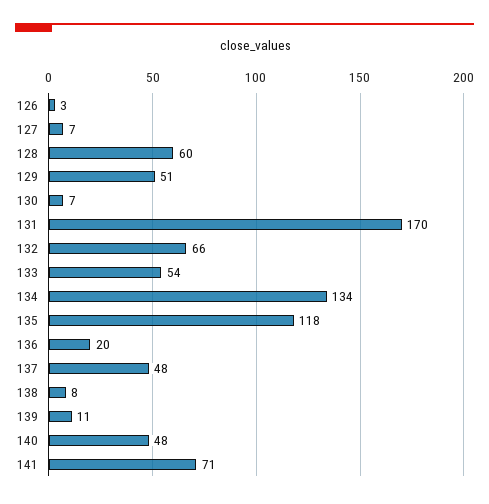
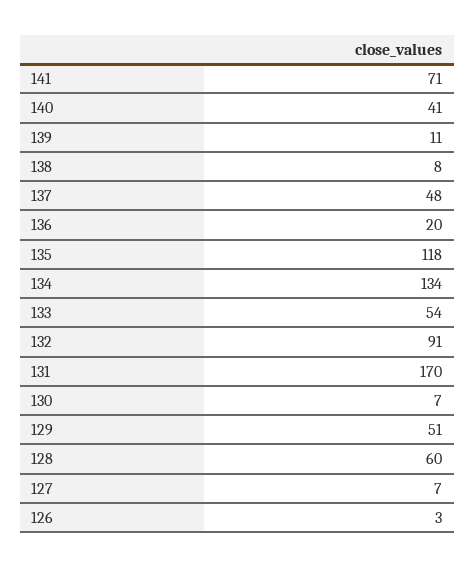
132: 66 -> 91
140: 48 -> 41

